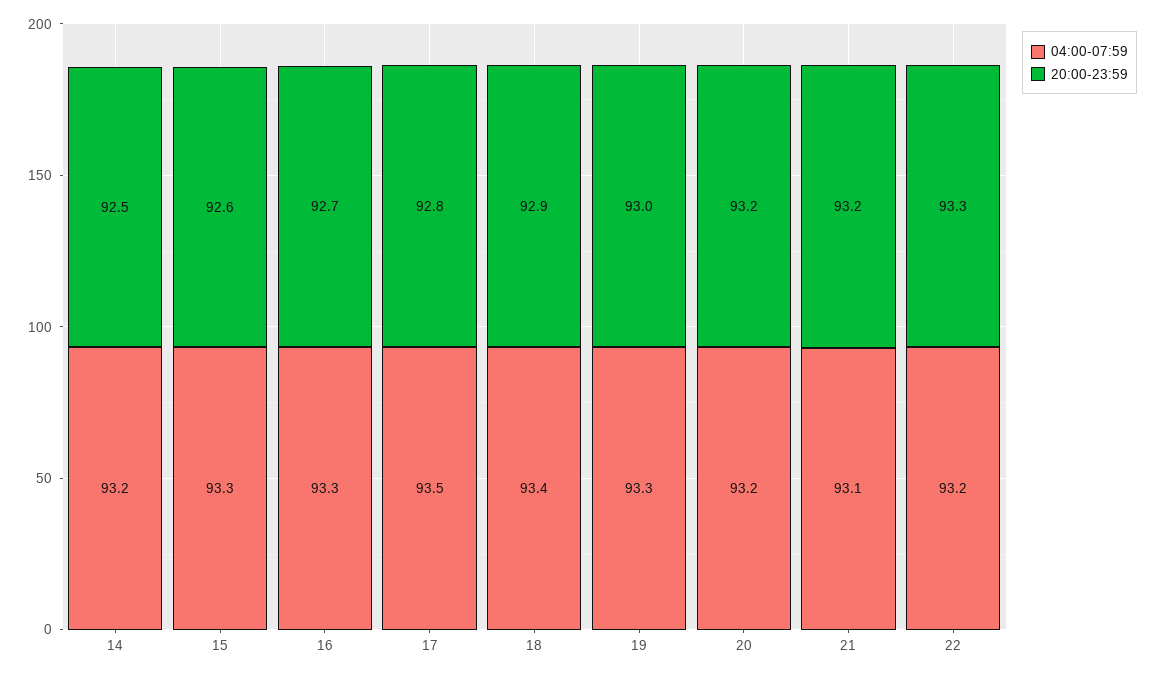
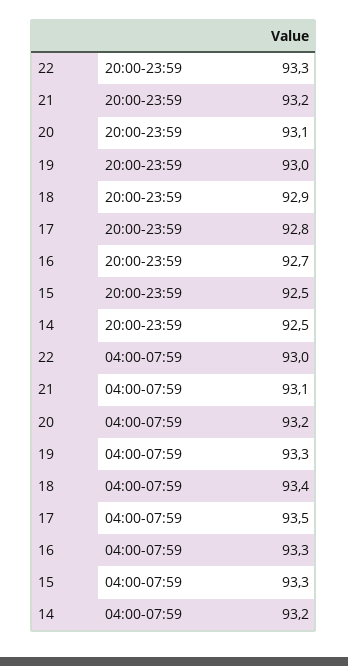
20:00-23:59, 15: 92.6 -> 92.5
20:00-23:59, 20: 93.2 -> 93.1
04:00-07:59, 22: 93.2 -> 93

